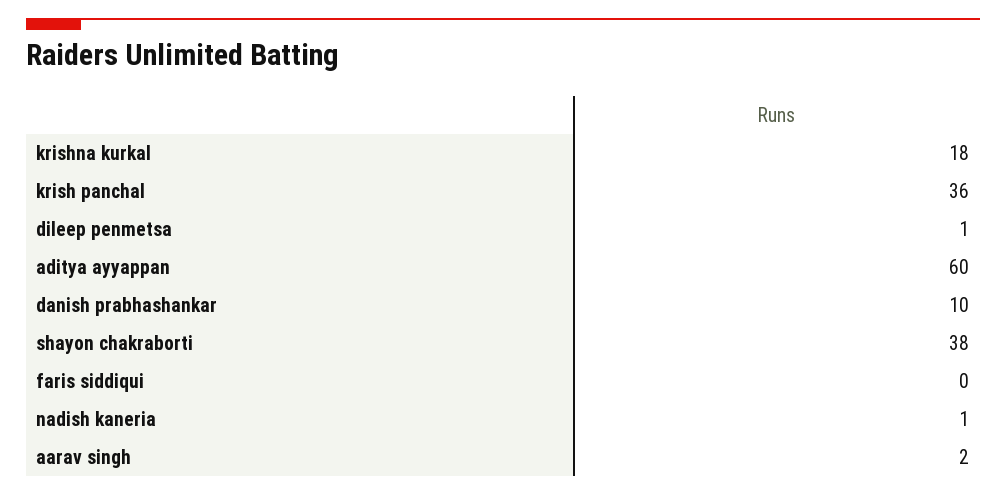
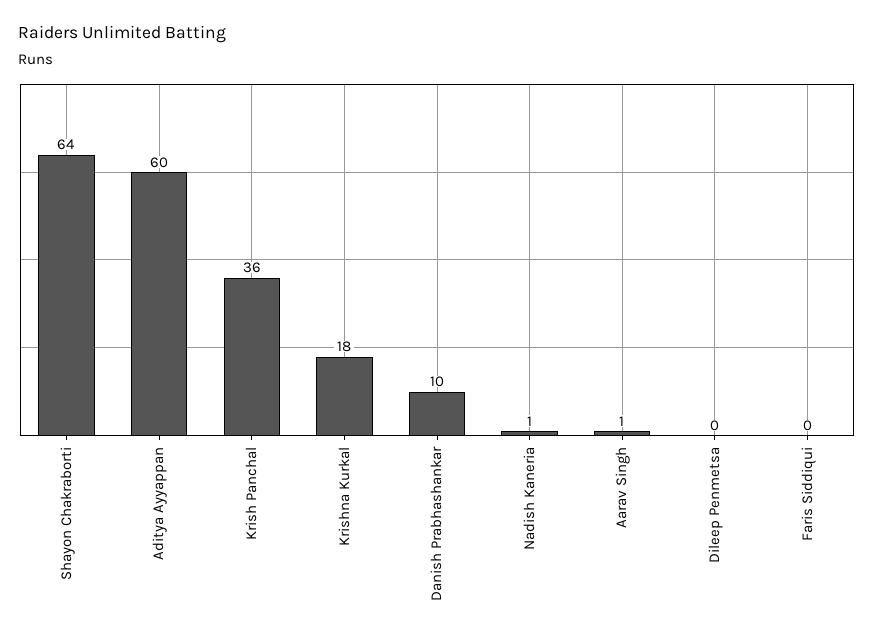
dileep penmetsa: 1 -> 0
shayon chakraborti: 38 -> 64
aarav singh: 2 -> 1

